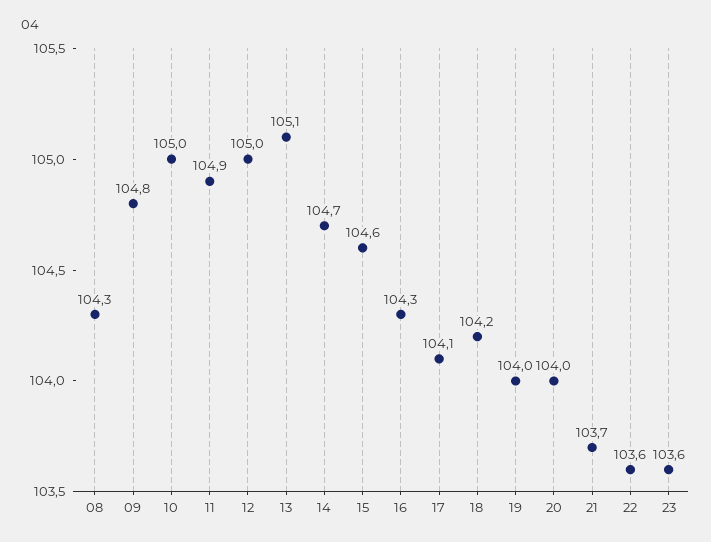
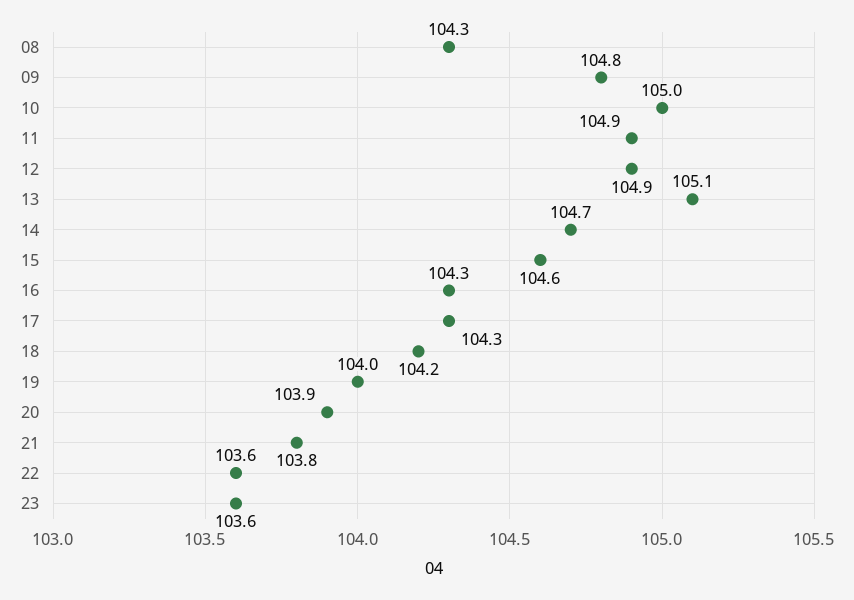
12: 105 -> 104.9
17: 104.1 -> 104.3
20: 104 -> 103.9
21: 103.7 -> 103.8

